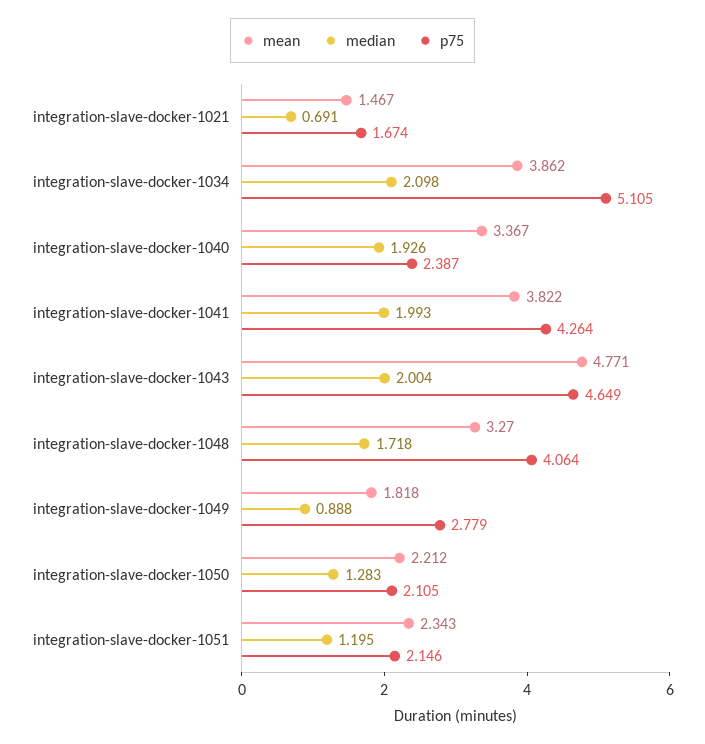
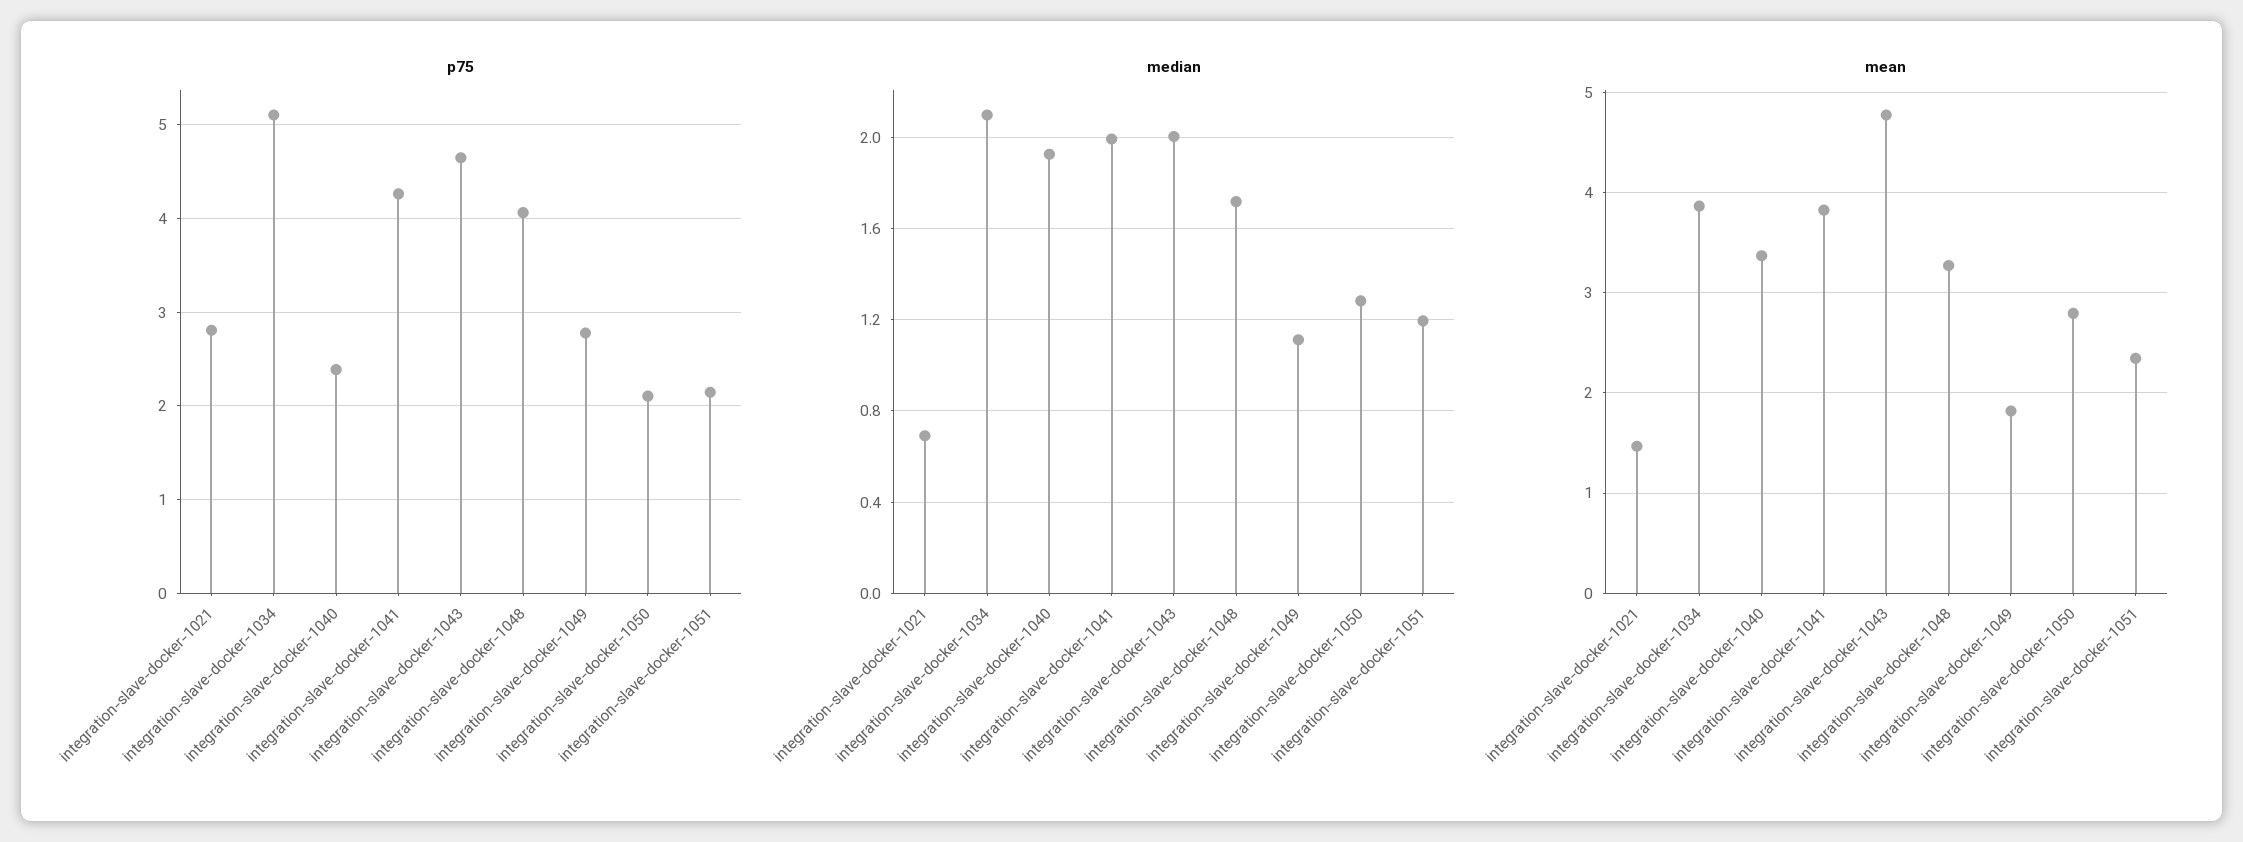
p75, integration-slave-docker-1021: 1.674 -> 2.8
median, integration-slave-docker-1049: 0.888 -> 1.1
mean, integration-slave-docker-1050: 2.212 -> 2.8

